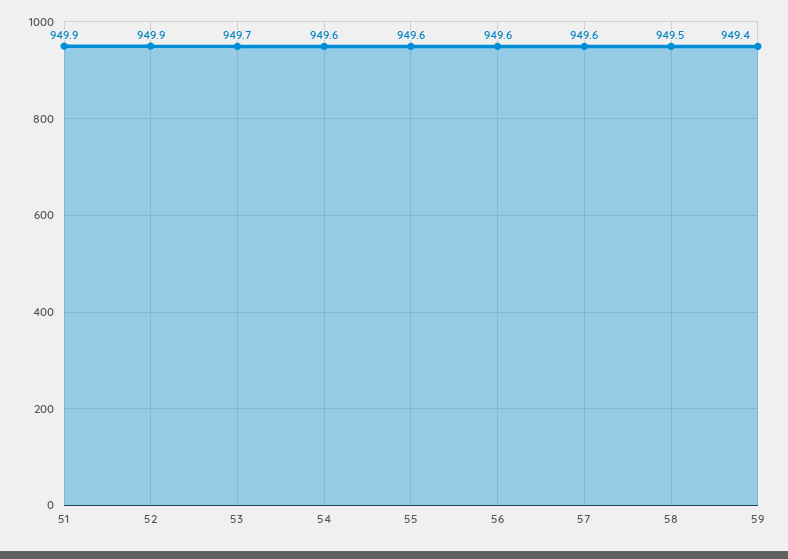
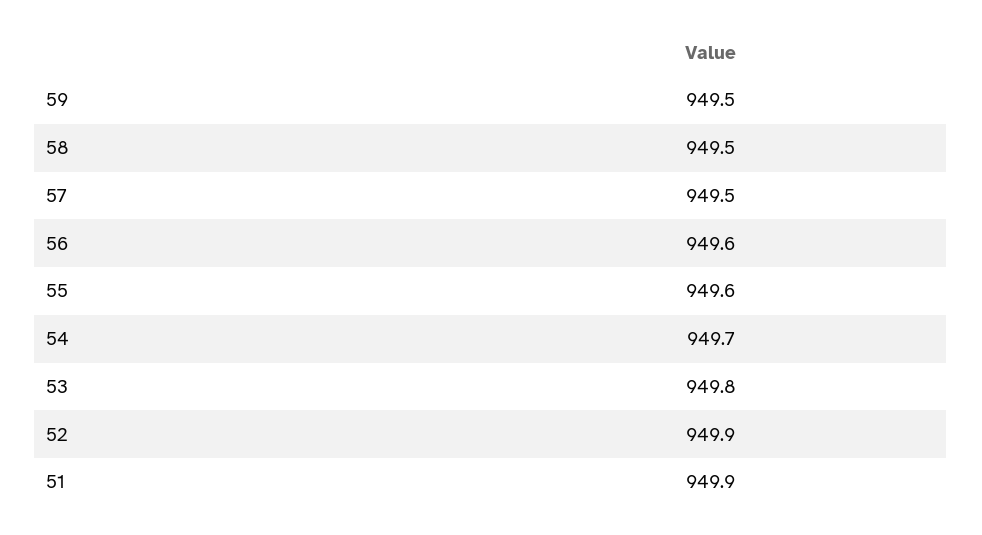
53: 949.7 -> 949.8
54: 949.6 -> 949.7
57: 949.6 -> 949.5
59: 949.4 -> 949.5

